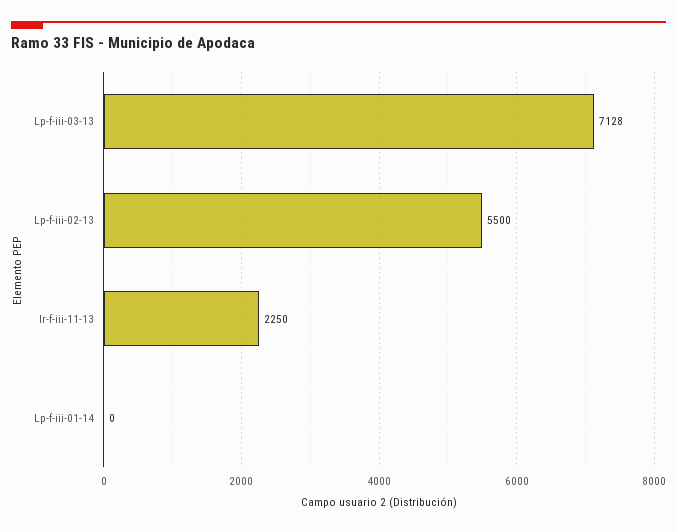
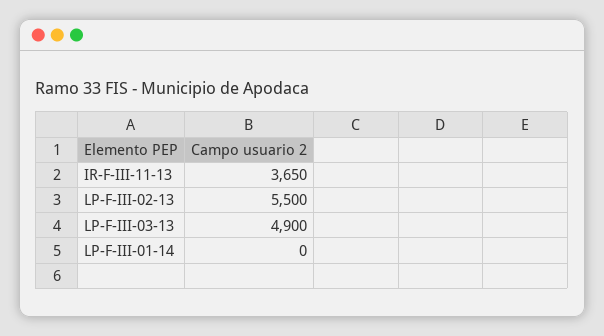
Lp-f-iii-03-13: 7128 -> 4900
Ir-f-iii-11-13: 2250 -> 3650

